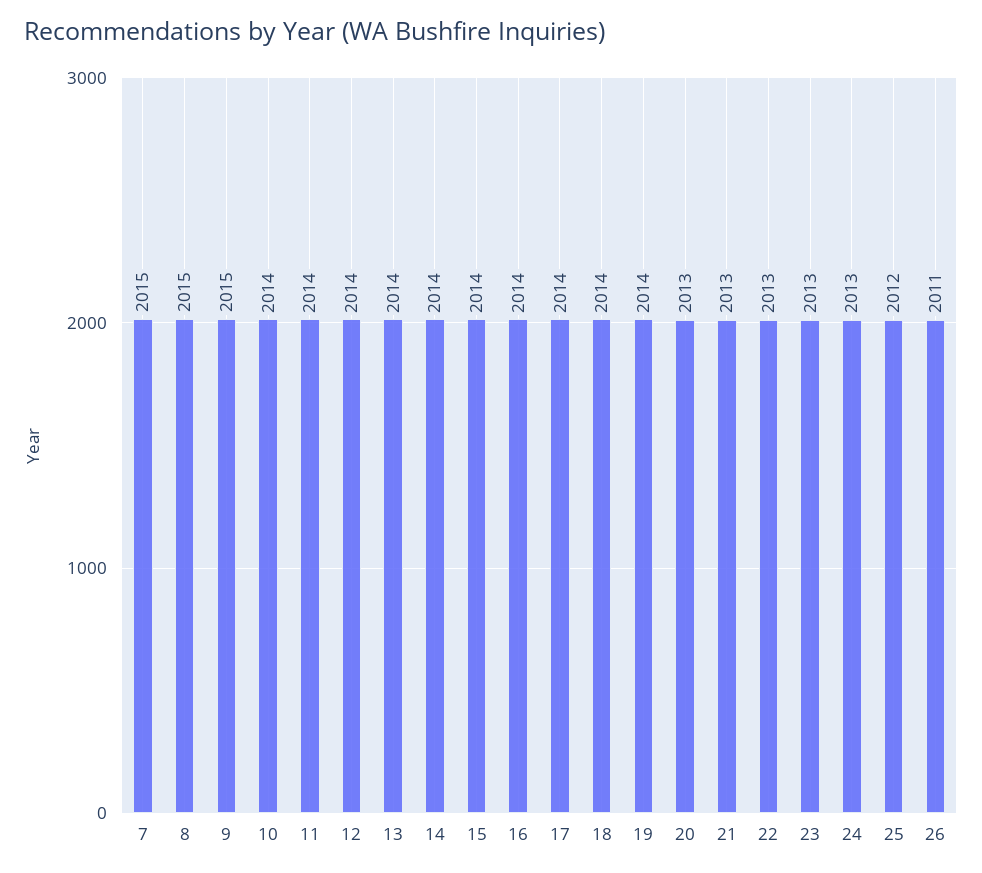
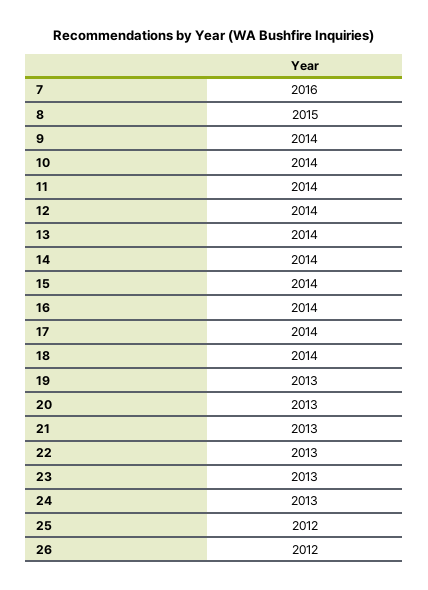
7: 2015 -> 2016
9: 2015 -> 2014
19: 2014 -> 2013
26: 2011 -> 2012

